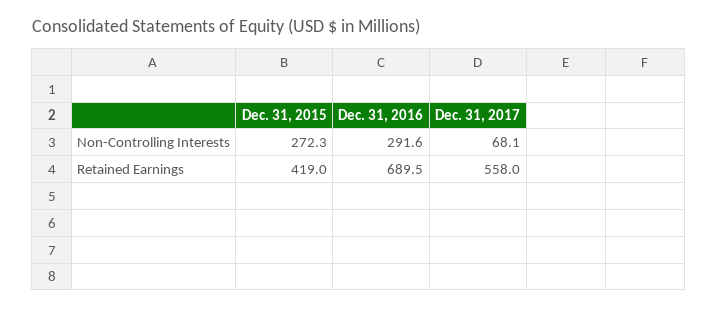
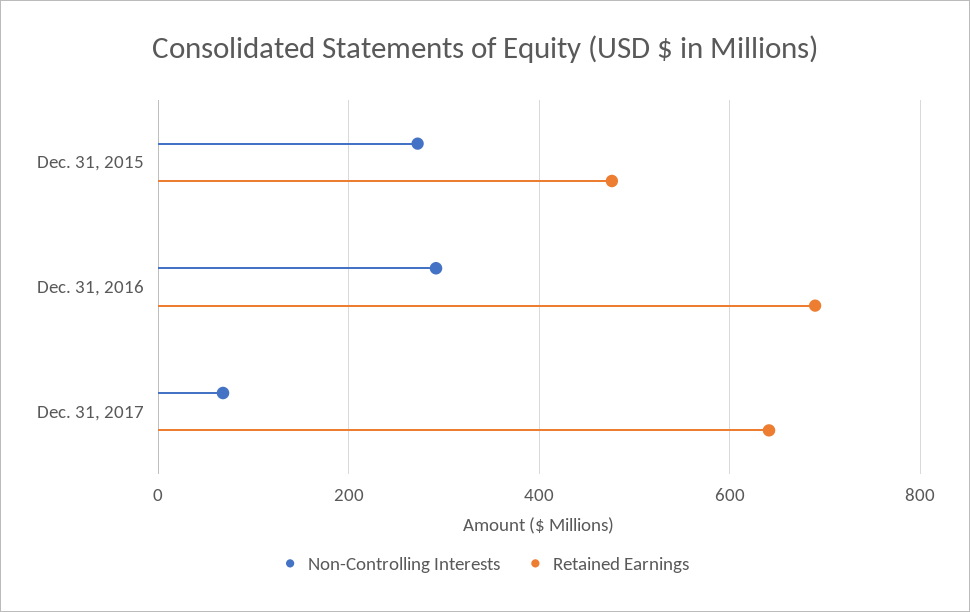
Retained Earnings, Dec. 31, 2015: 419 -> 480
Retained Earnings, Dec. 31, 2017: 558 -> 640

